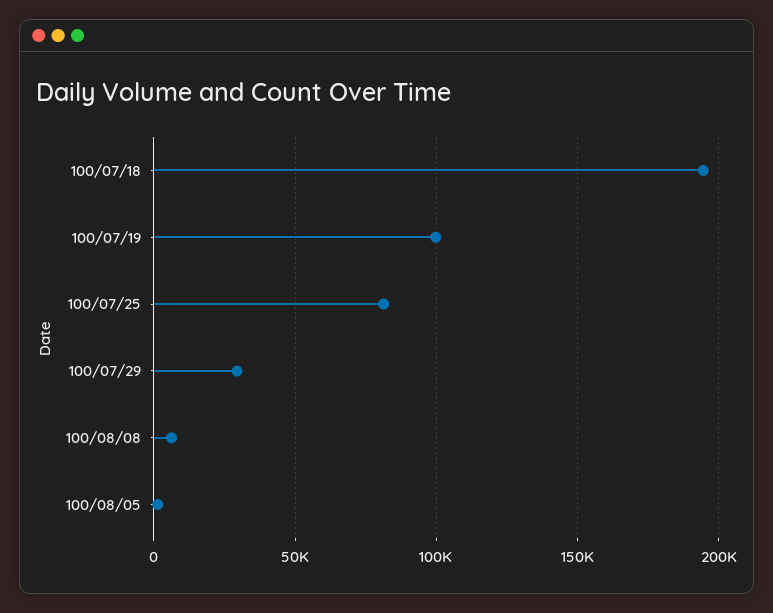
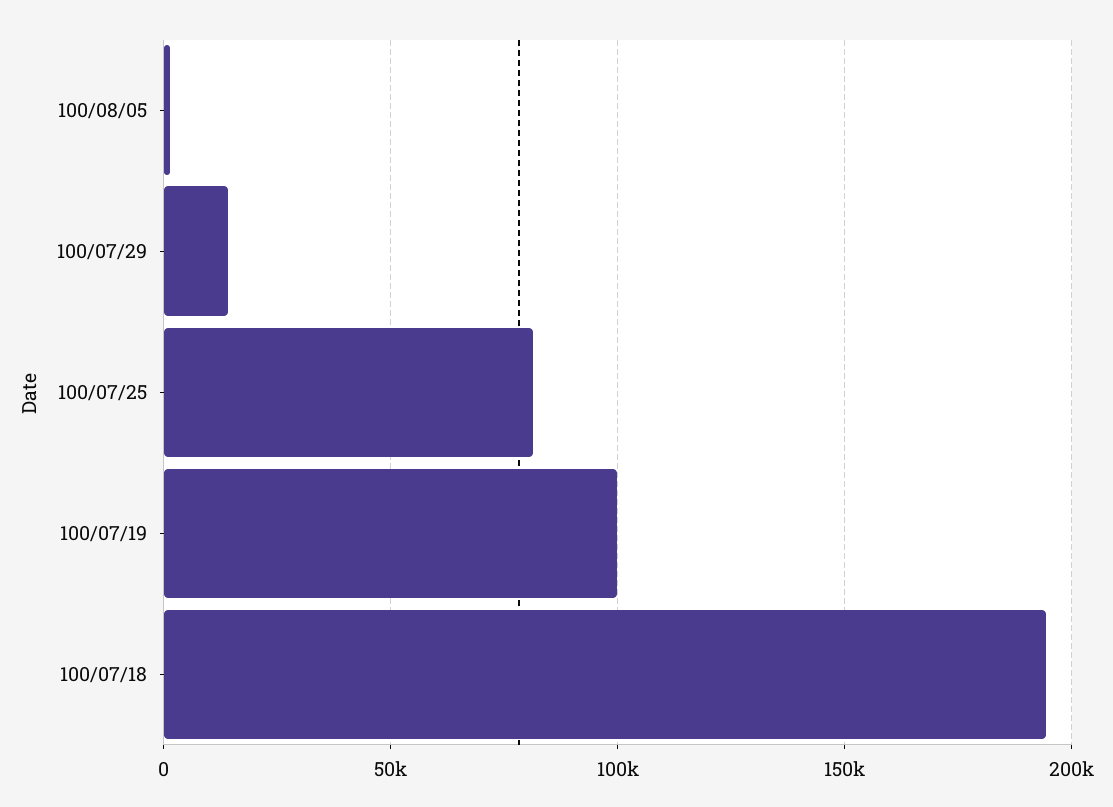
100/07/29: 30000 -> 15000
100/08/08: 5000 -> none

